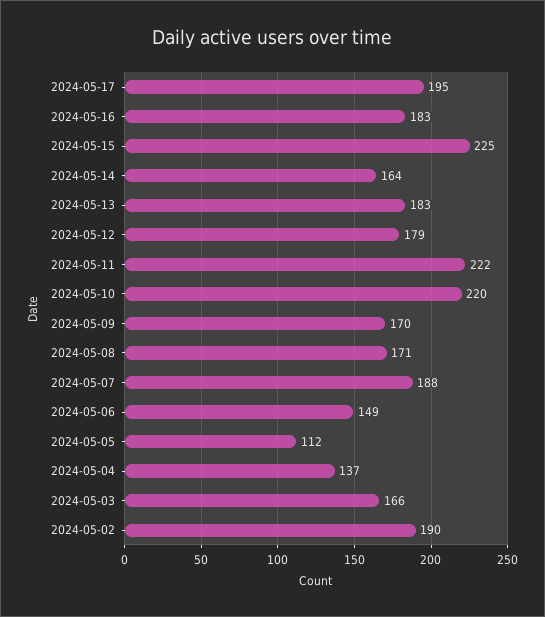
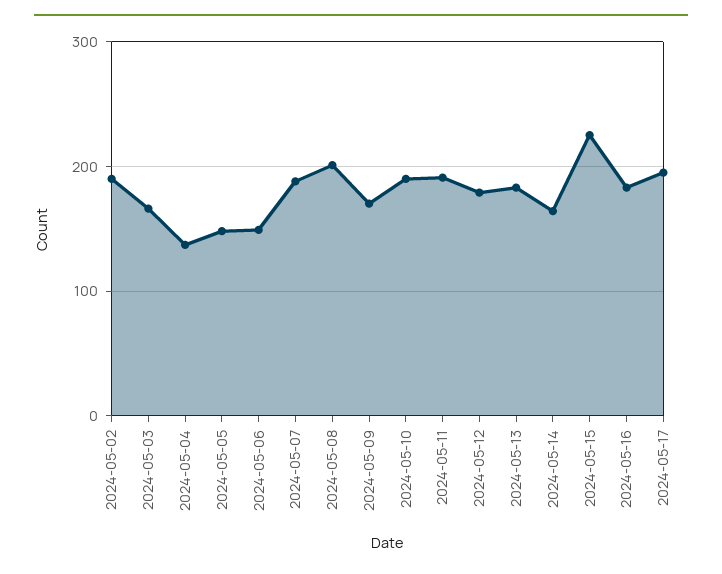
2024-05-11: 222 -> 190
2024-05-10: 220 -> 190
2024-05-08: 171 -> 200
2024-05-05: 112 -> 150

